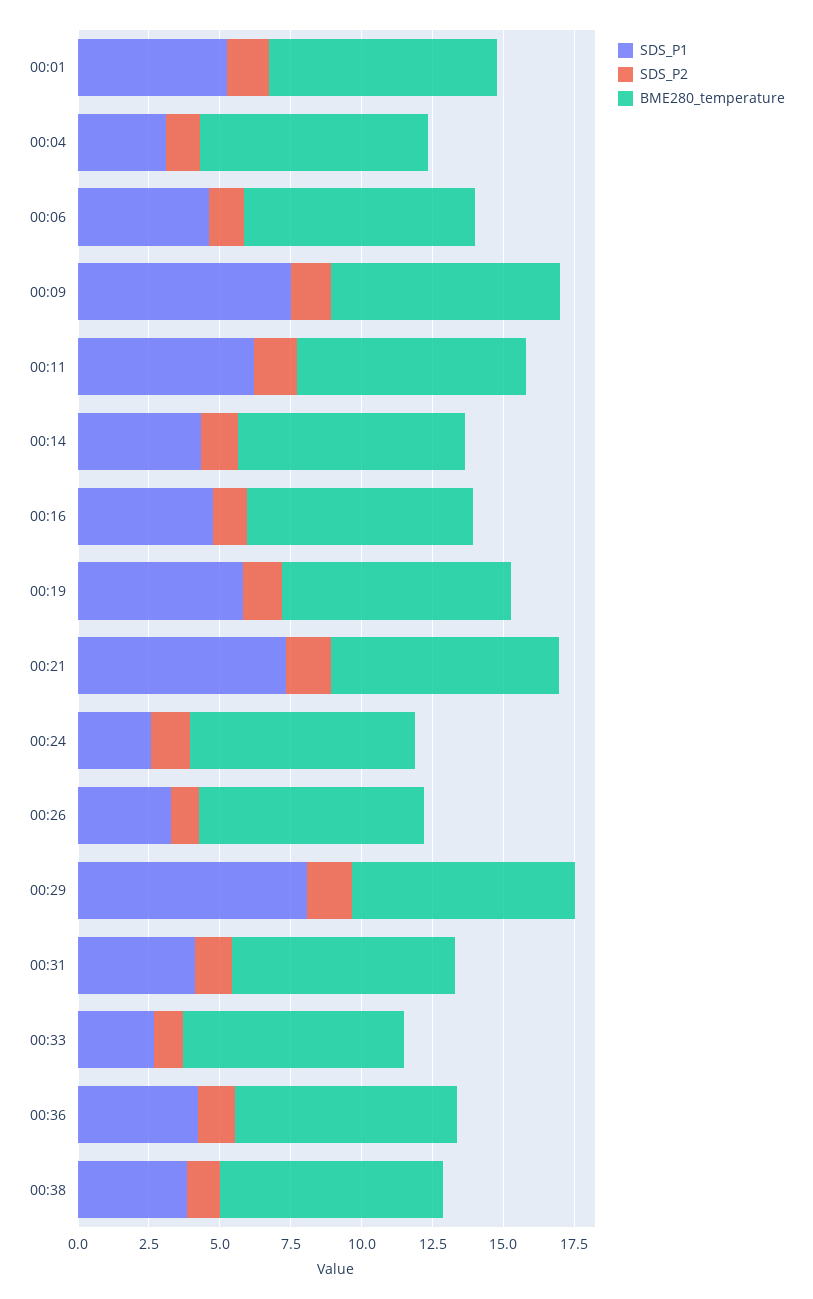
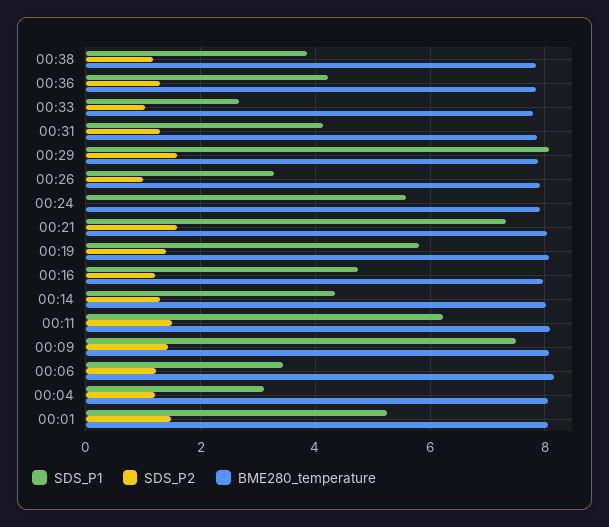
SDS_P1, 00:06: 4.5 -> 3.4
SDS_P1, 00:24: 2.5 -> 5.6
SDS_P2, 00:24: 1.5 -> 0

